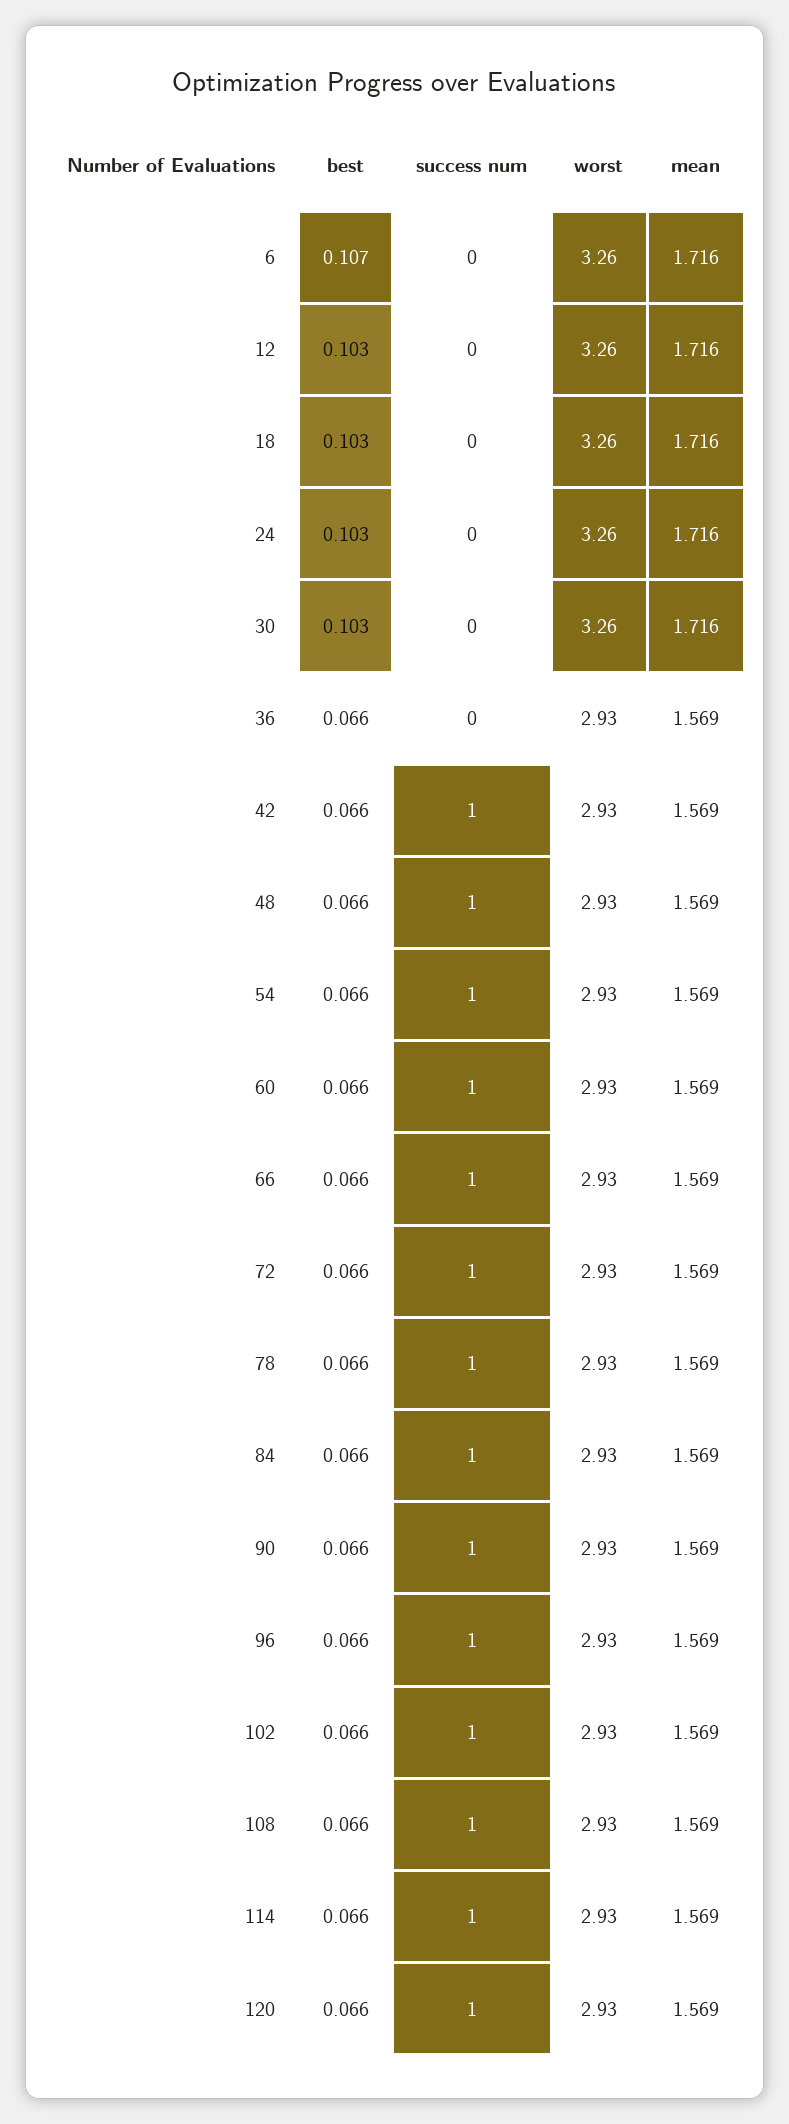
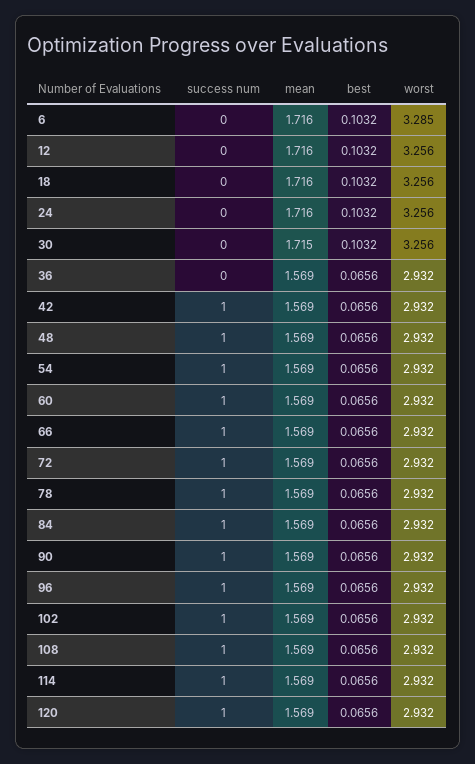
best, 6: 0.107 -> 0.1032
worst, 6: 3.26 -> 3.285
mean, 30: 1.716 -> 1.715

